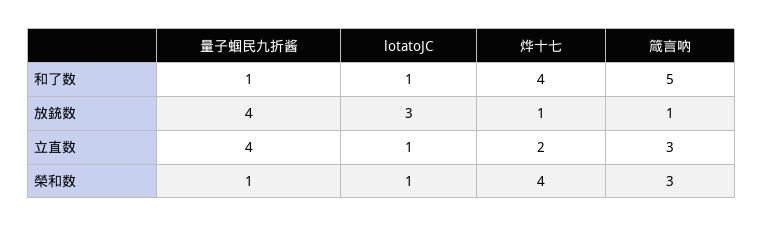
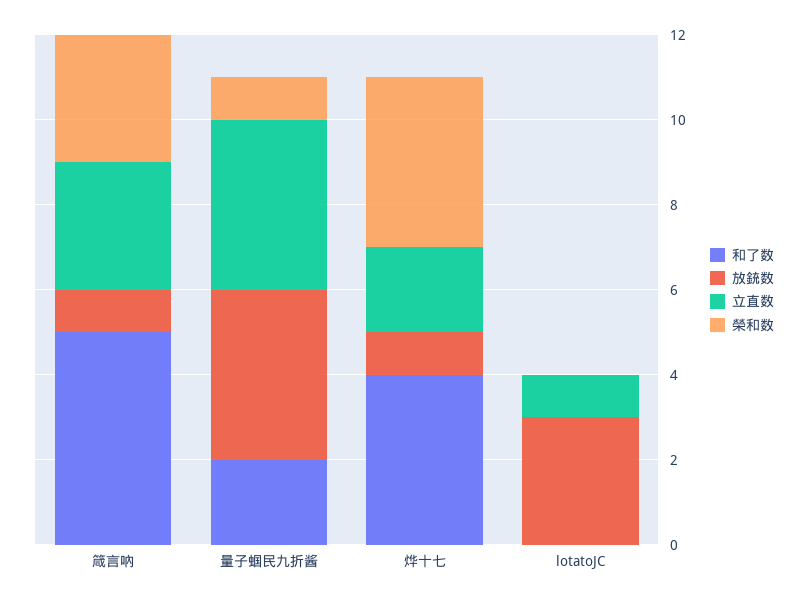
和了数, 量子蝈民九折酱: 1 -> 2
和了数, lotatoJC: 1 -> 0
榮和数, lotatoJC: 1 -> 0

